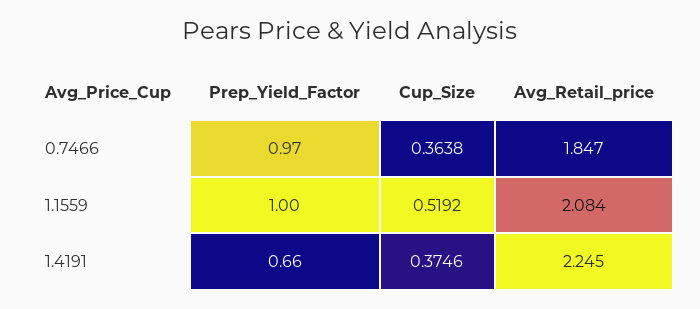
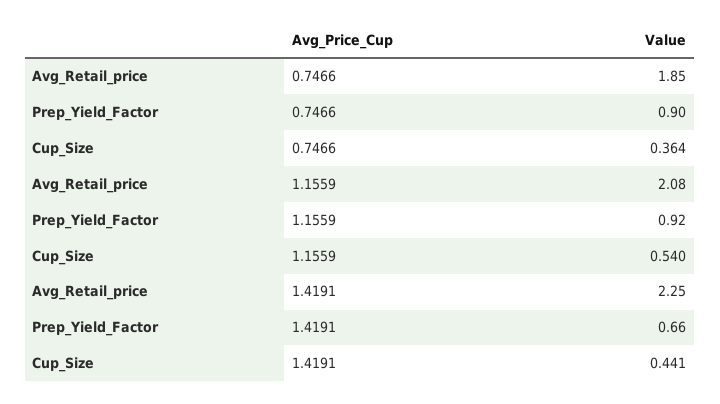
Prep_Yield_Factor, 0.7466: 0.97 -> 0.9
Prep_Yield_Factor, 1.1559: 1 -> 0.92
Cup_Size, 1.1559: 0.5192 -> 0.54
Cup_Size, 1.4191: 0.3746 -> 0.441

